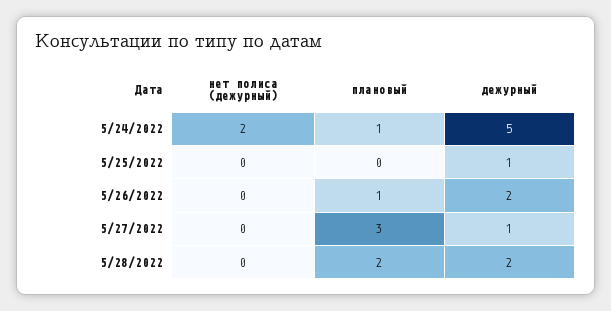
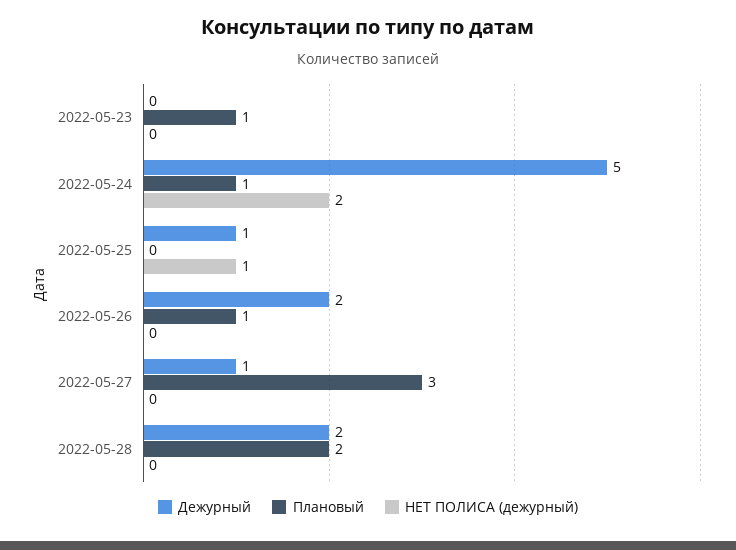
нет полиса (дежурный), 5/25/2022: 0 -> 1
дежурный, 2022-05-23: none -> 0
плановый, 2022-05-23: none -> 1
нет полиса (дежурный), 2022-05-23: none -> 0

